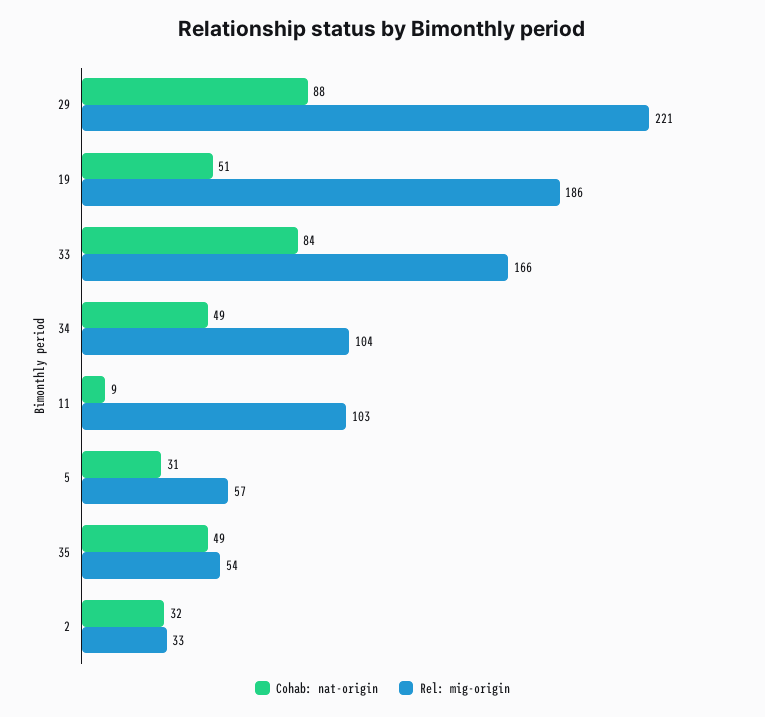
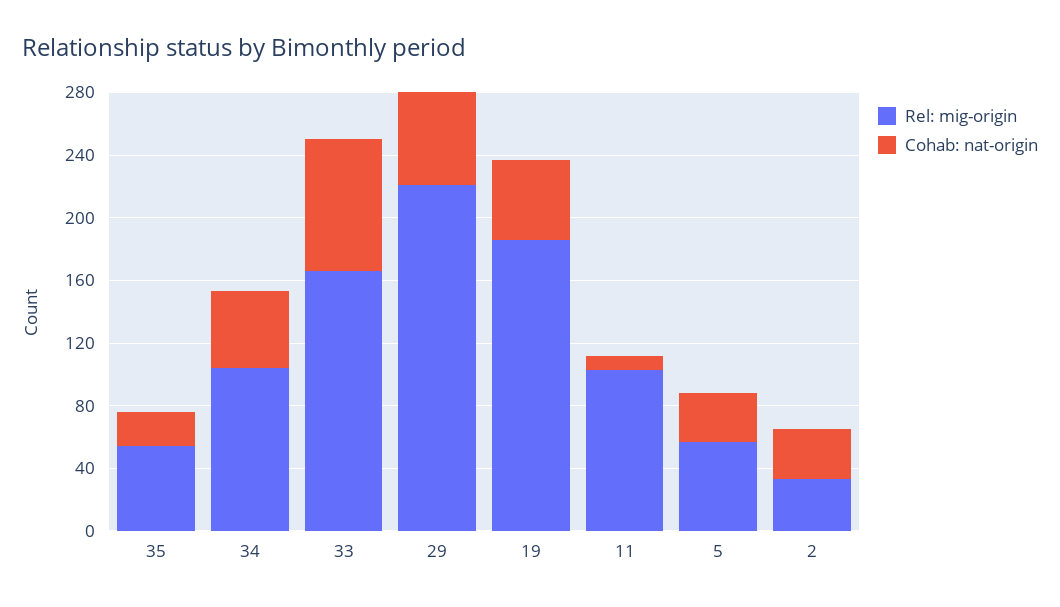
Cohab: nat-origin, 29: 88 -> 60
Cohab: nat-origin, 35: 49 -> 20

